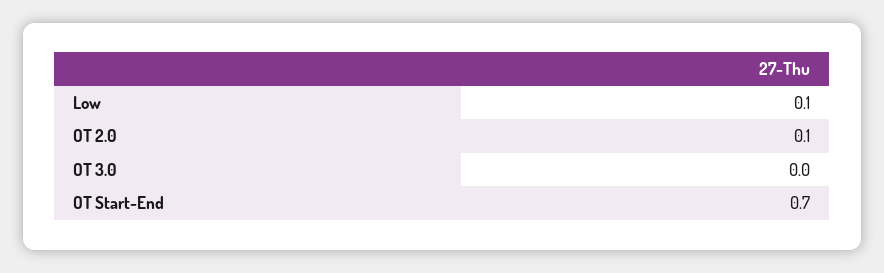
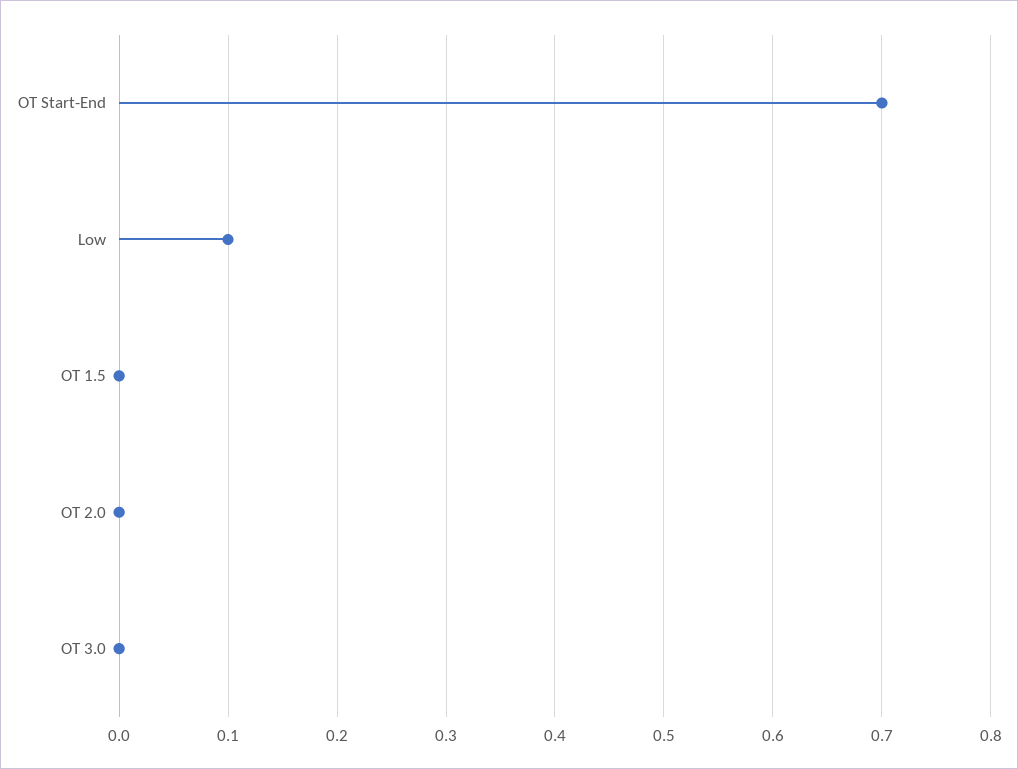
OT 2.0: 0.1 -> 0
OT 1.5: none -> 0

